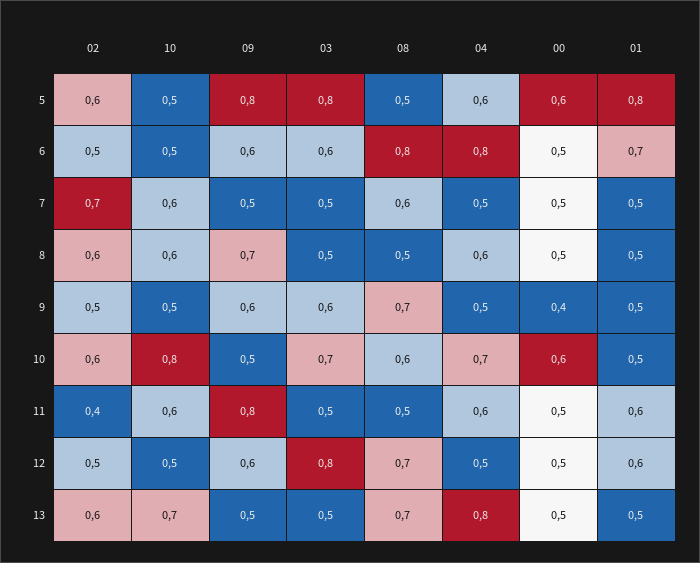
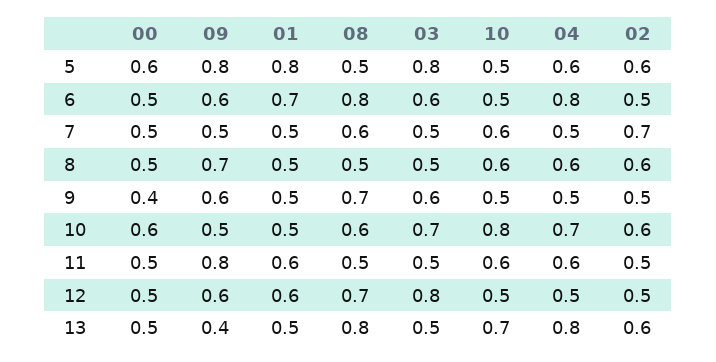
02, 11: 0.4 -> 0.5
09, 13: 0.5 -> 0.4
08, 13: 0.7 -> 0.8

